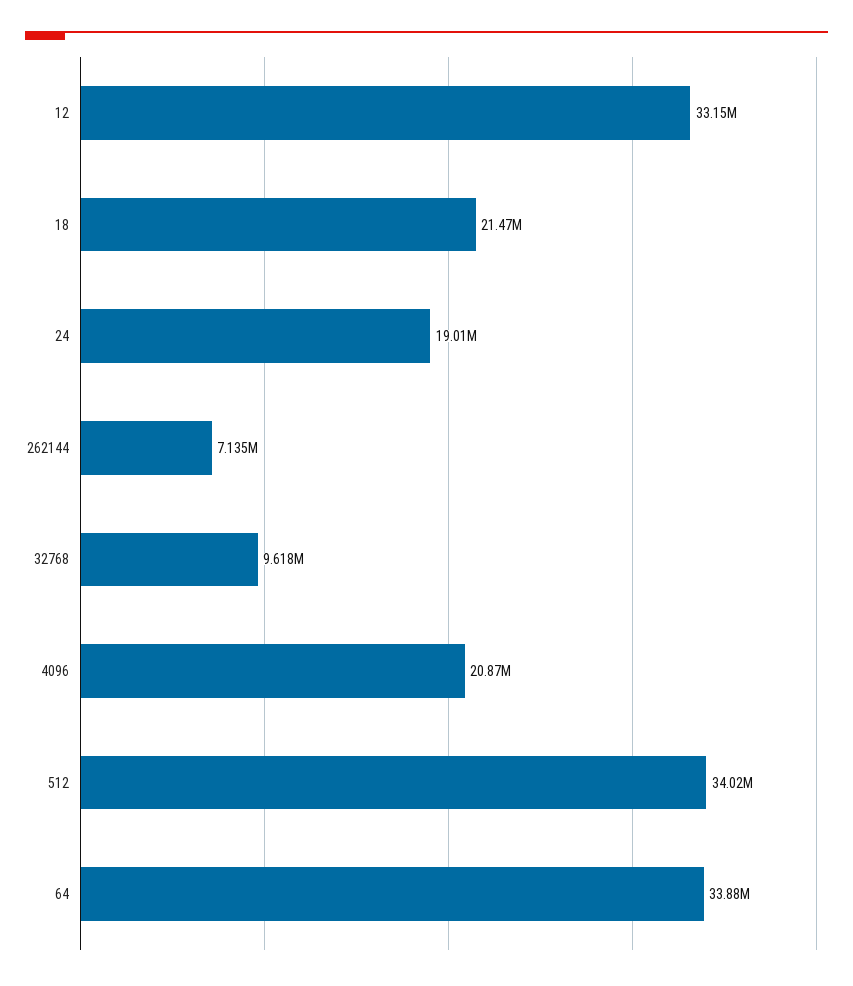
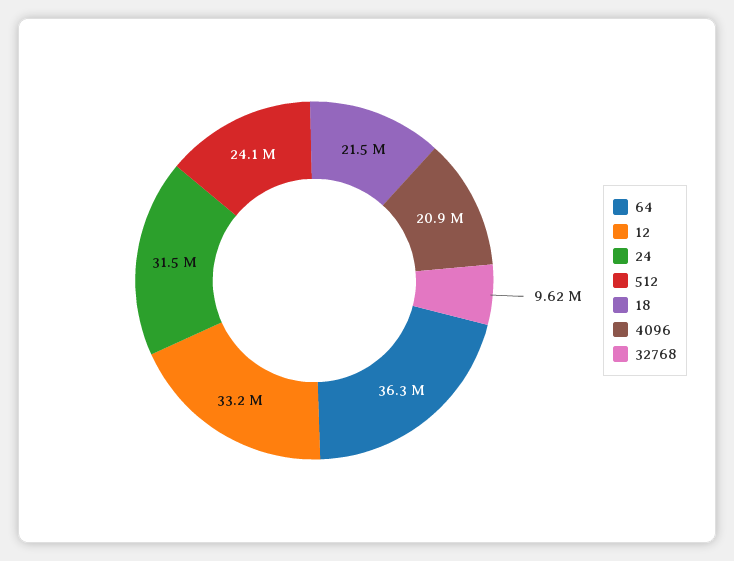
24: 19010000 -> 31500000
262144: 7135000 -> none
512: 34020000 -> 24100000
64: 33880000 -> 36300000

